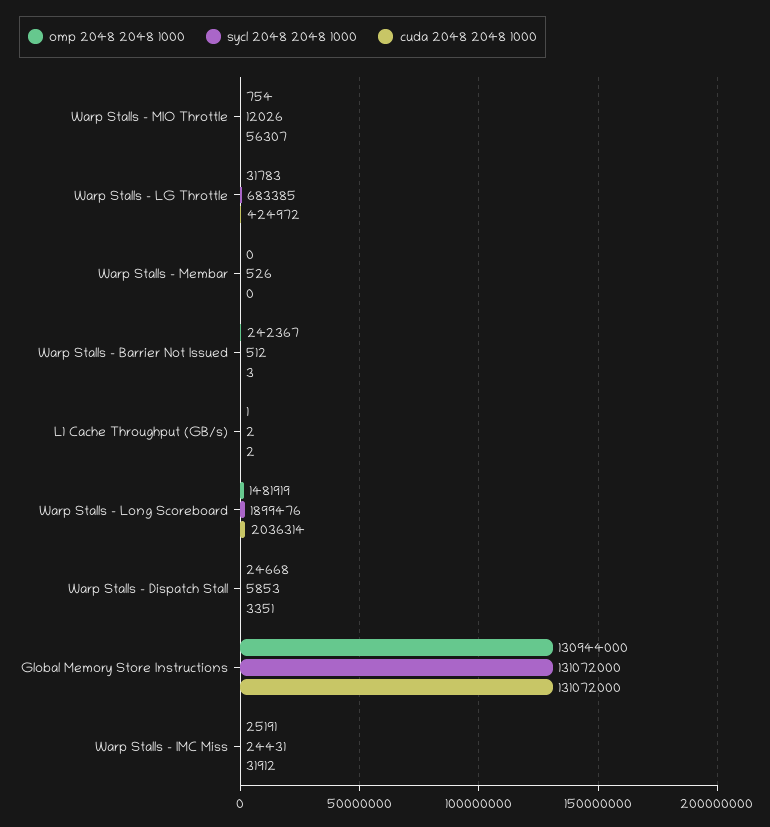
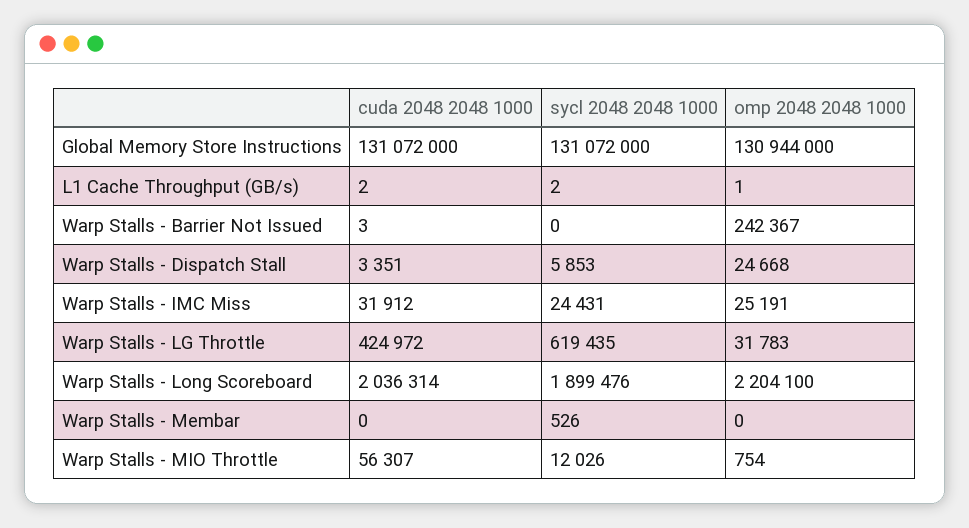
sycl 2048 2048 1000, Warp Stalls - LG Throttle: 683385 -> 619435
sycl 2048 2048 1000, Warp Stalls - Barrier Not Issued: 512 -> 0
omp 2048 2048 1000, Warp Stalls - Long Scoreboard: 1481919 -> 2204100

